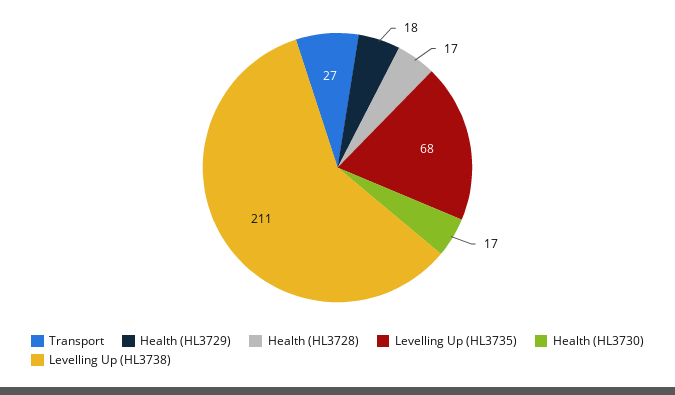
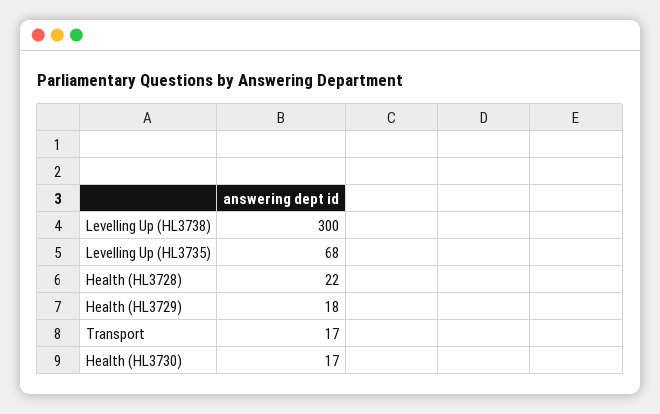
Transport: 27 -> 17
Health (HL3728): 17 -> 22
Levelling Up (HL3738): 211 -> 300

